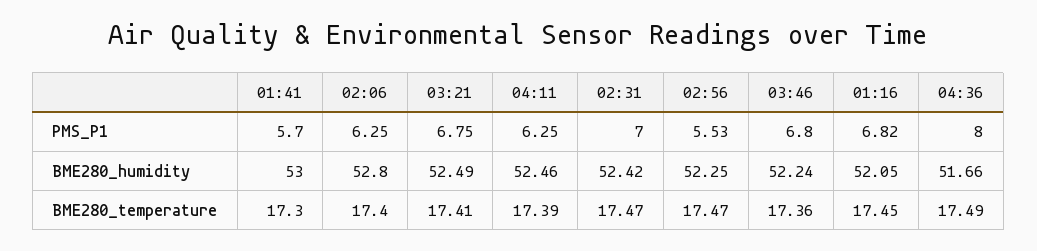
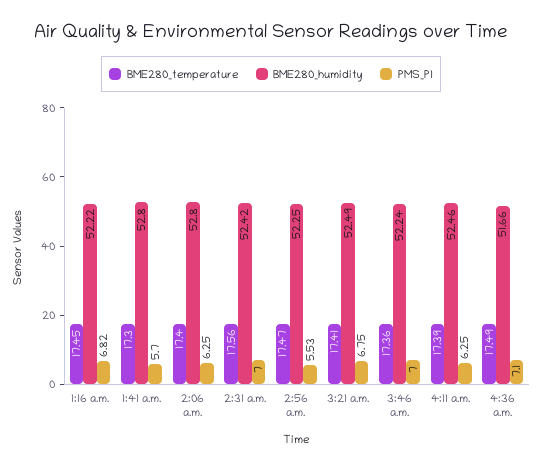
PMS_P1, 03:46: 6.8 -> 7
PMS_P1, 04:36: 8 -> 7.1
BME280_humidity, 01:41: 53 -> 52.8
BME280_humidity, 01:16: 52.05 -> 52.22
BME280_temperature, 02:31: 17.47 -> 17.56

